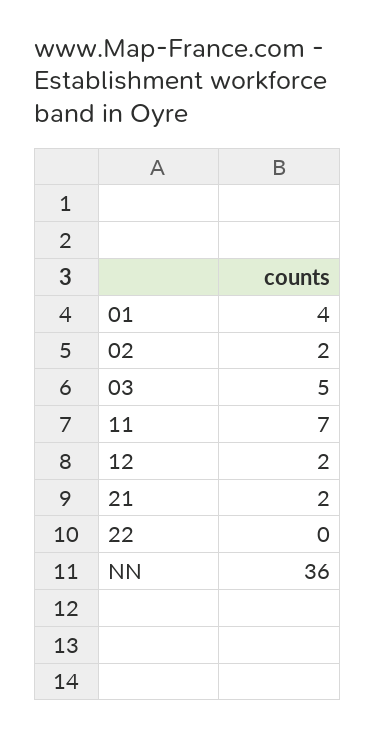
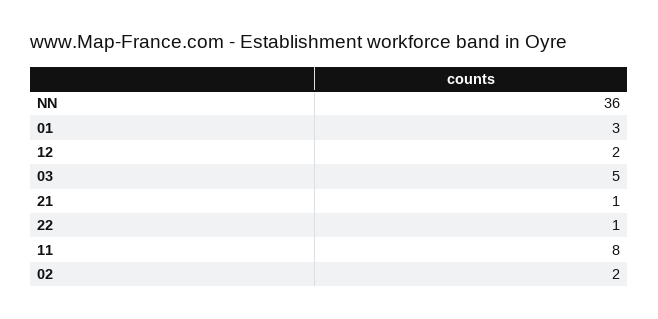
01: 4 -> 3
11: 7 -> 8
21: 2 -> 1
22: 0 -> 1

